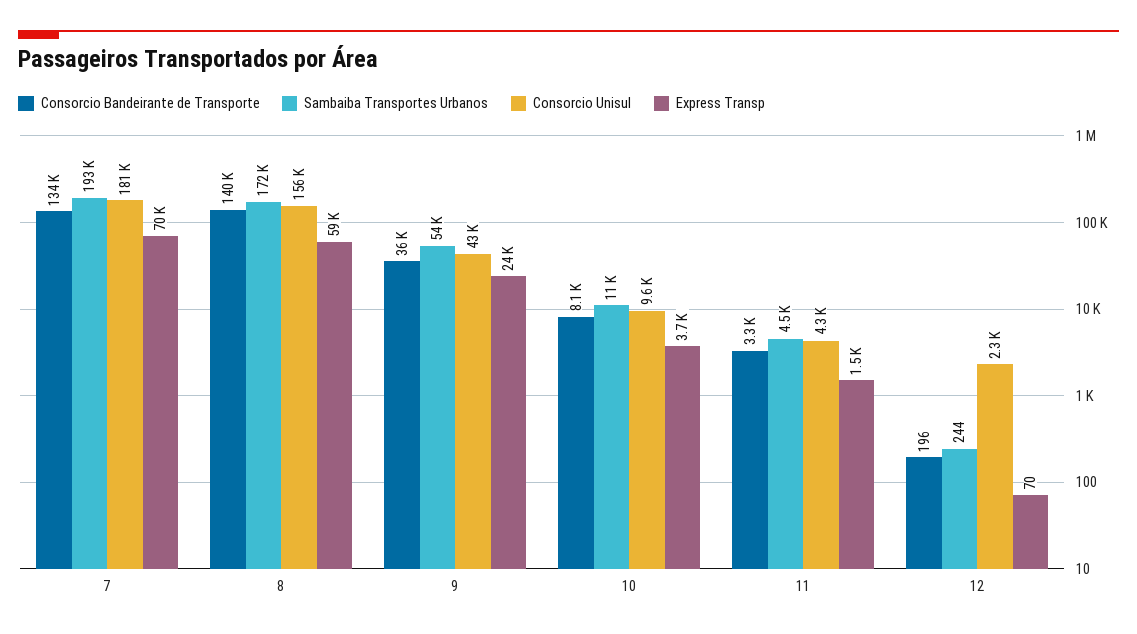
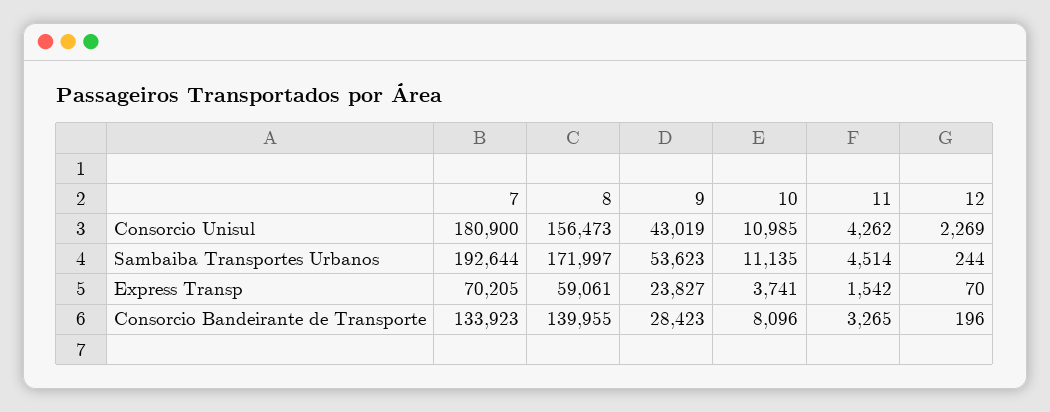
Consorcio Bandeirante de Transporte, 9: 36000 -> 28423
Consorcio Unisul, 10: 9600 -> 10985

